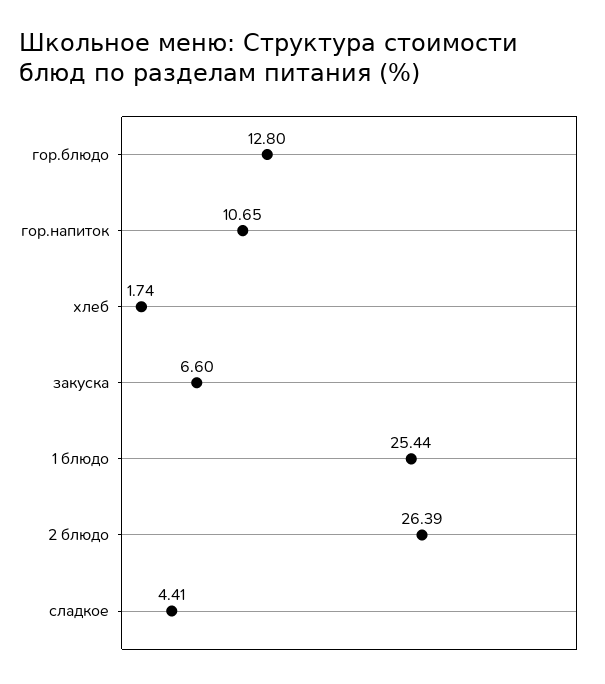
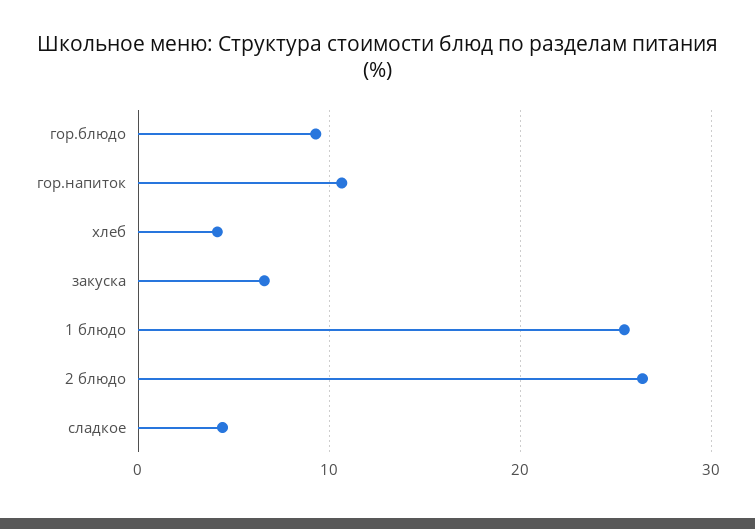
гор.блюдо: 12.8 -> 9
хлеб: 1.74 -> 4

